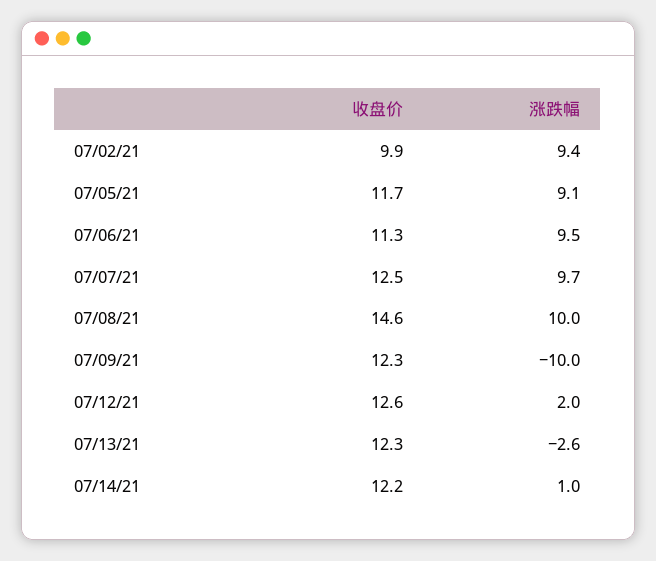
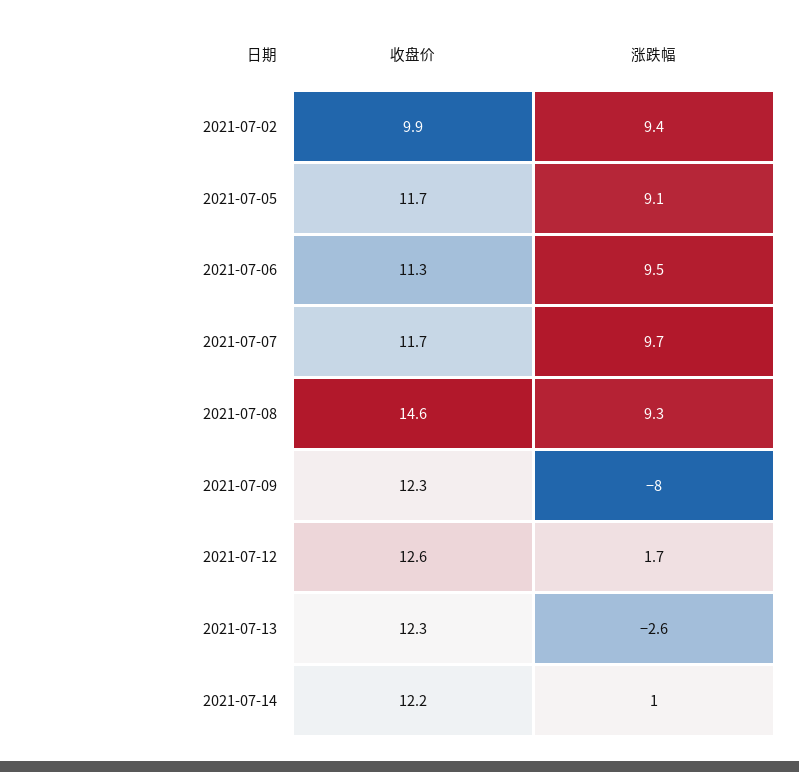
收盘价, 07/07/21: 12.5 -> 11.7
涨跌幅, 07/08/21: 10 -> 9.3
涨跌幅, 07/09/21: -10 -> -8
涨跌幅, 07/12/21: 2 -> 1.7

